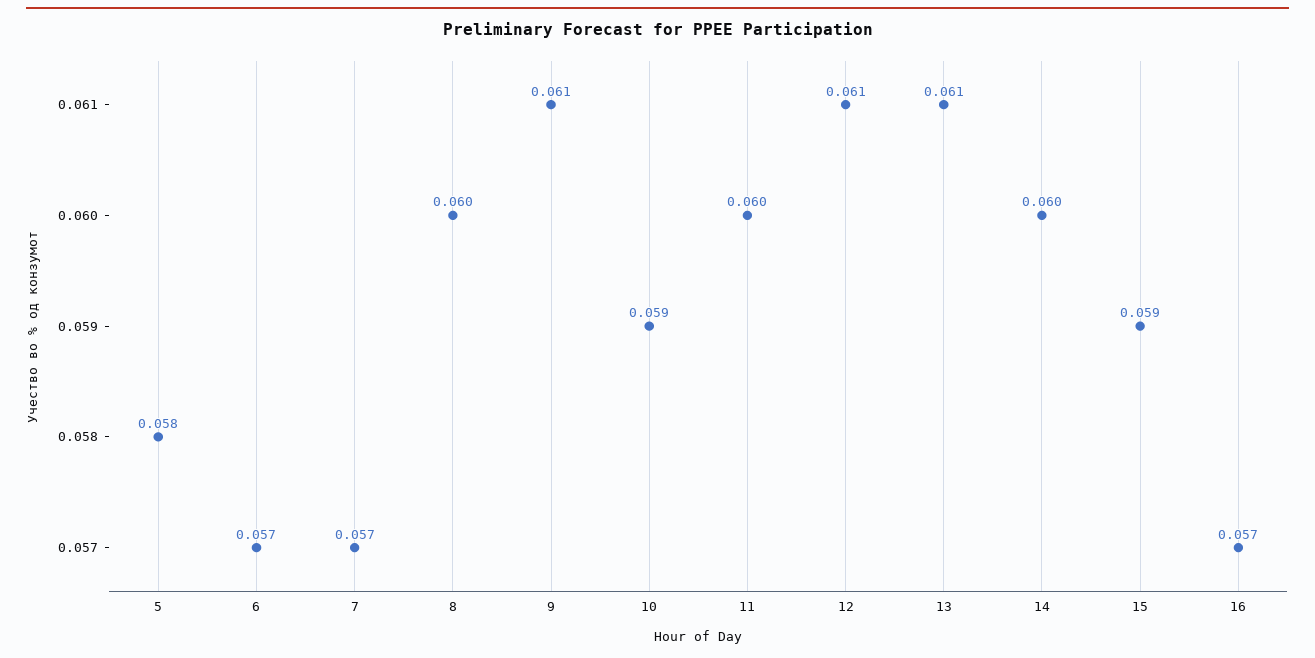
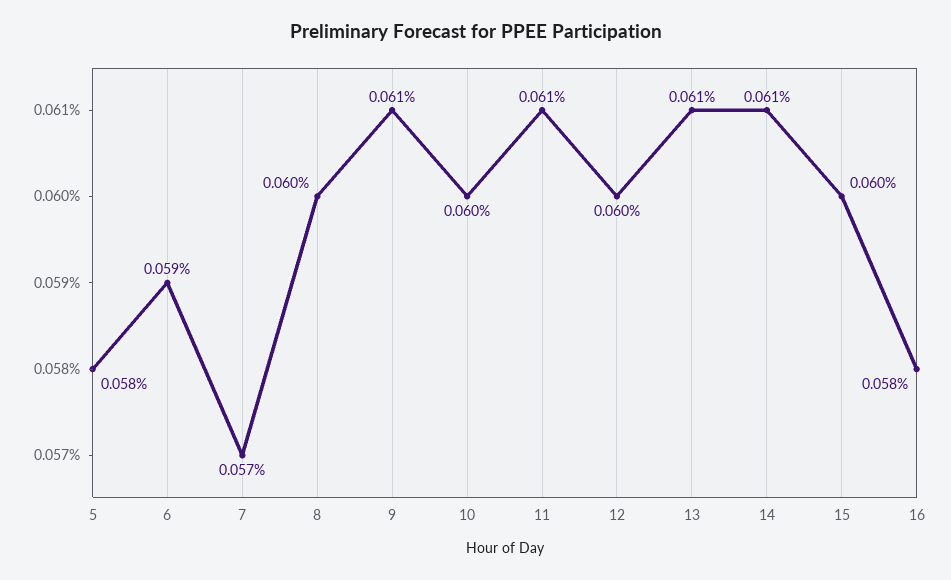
6: 0.057 -> 0.059
10: 0.059 -> 0.06
11: 0.06 -> 0.061
12: 0.061 -> 0.06
14: 0.06 -> 0.061
15: 0.059 -> 0.06
16: 0.057 -> 0.058

